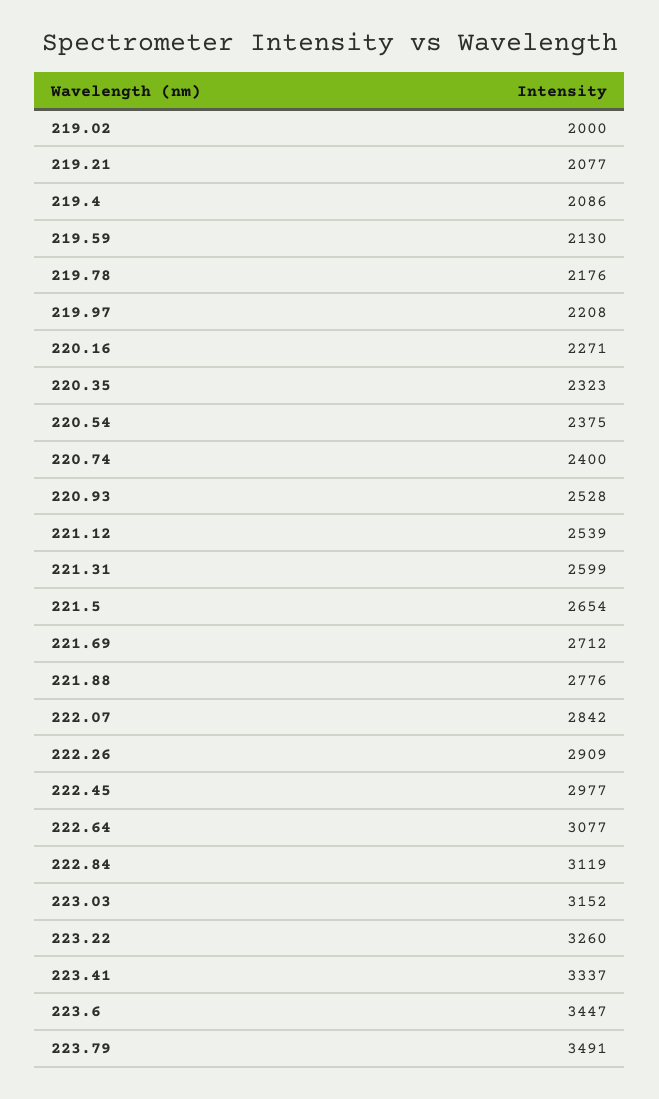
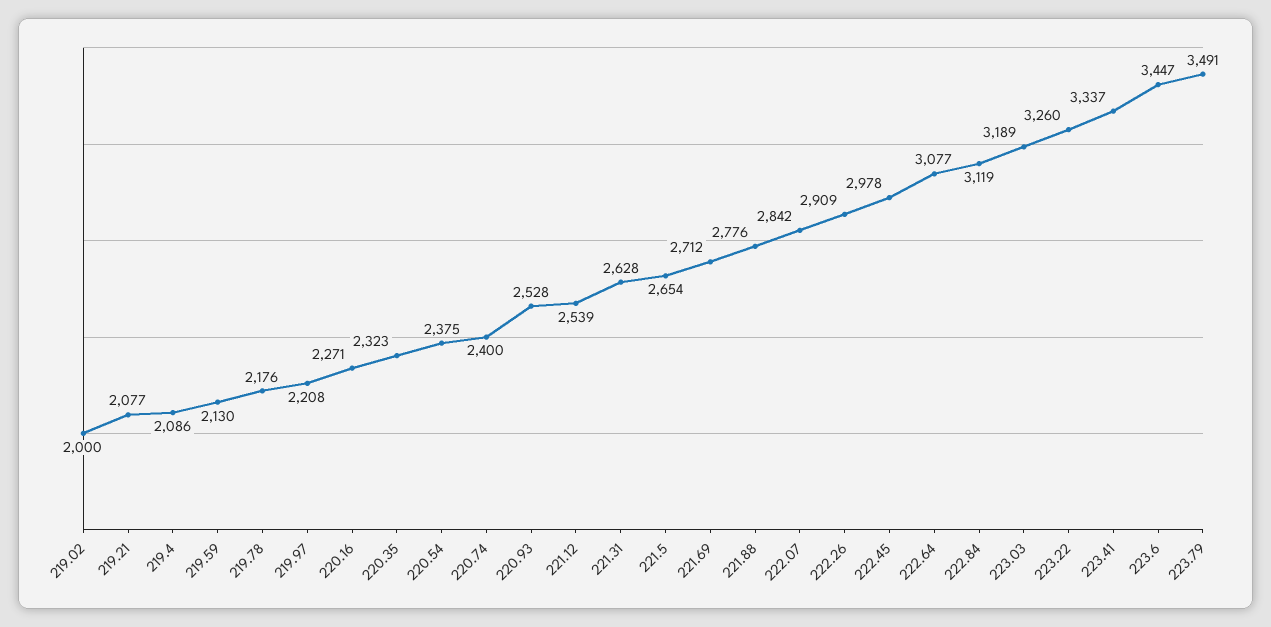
221.31: 2599 -> 2628
222.45: 2977 -> 2978
223.03: 3152 -> 3189

